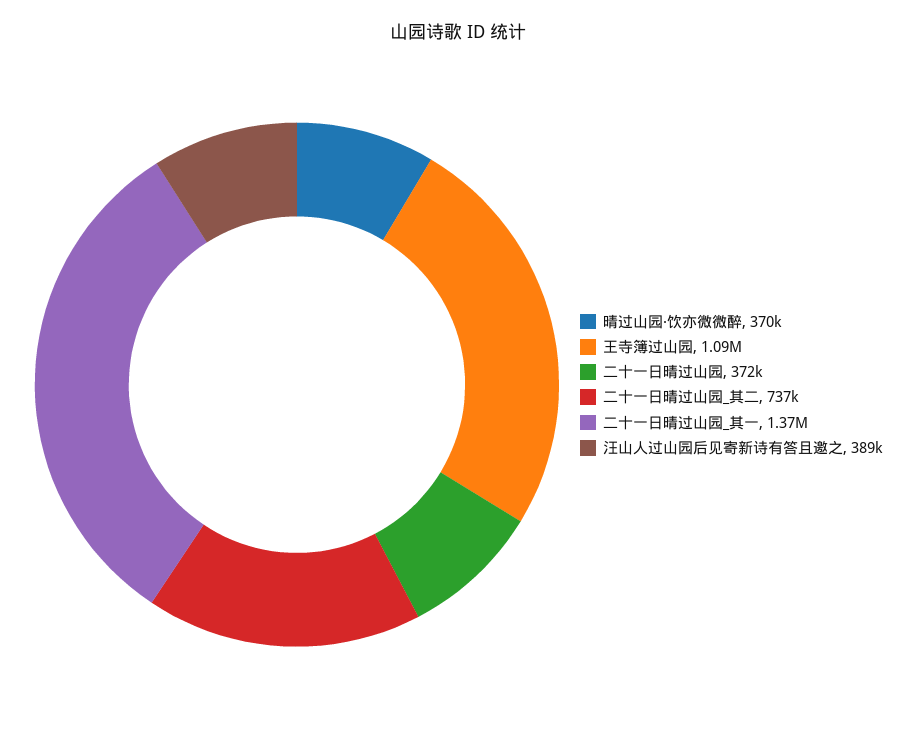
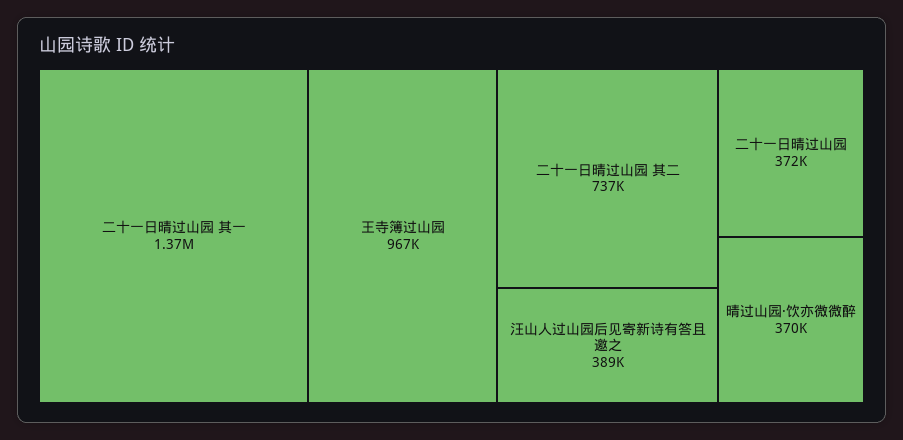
王寺簿过山园: 1090000 -> 967000

